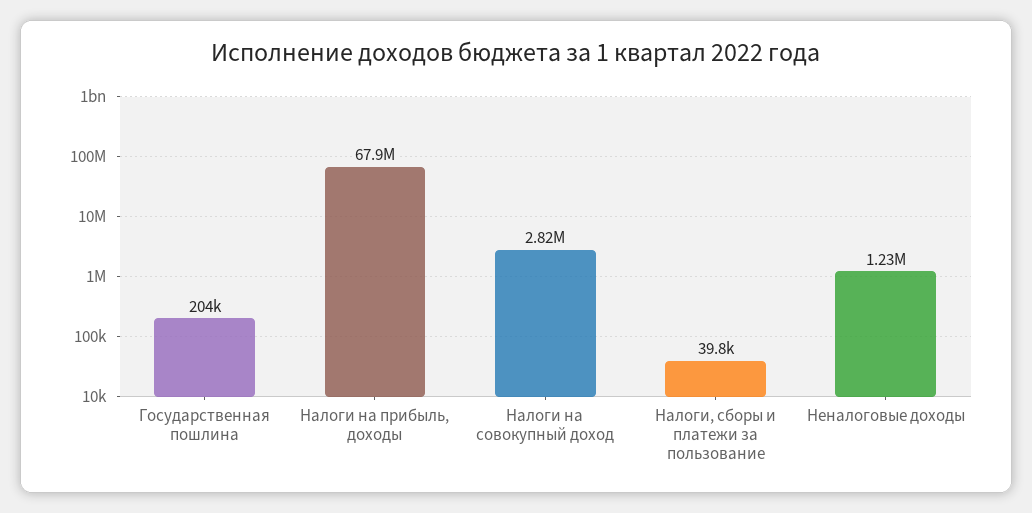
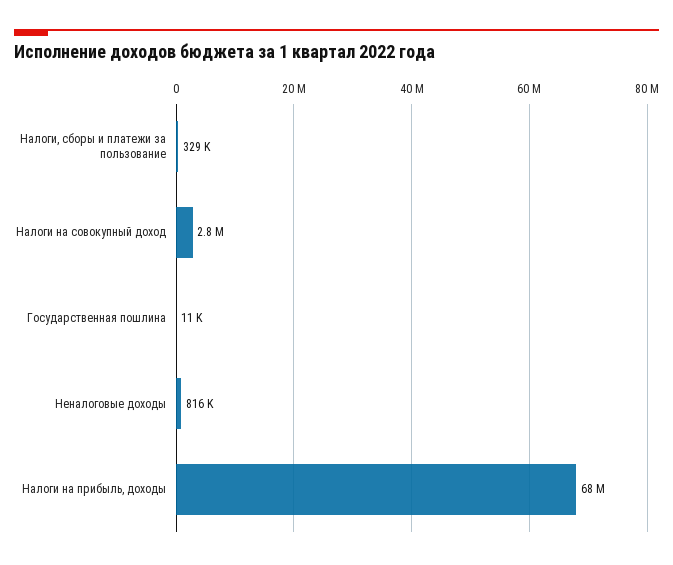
Государственная пошлина: 204000 -> 11000
Налоги, сборы и платежи за пользование: 39800 -> 329000
Неналоговые доходы: 1230000 -> 816000

